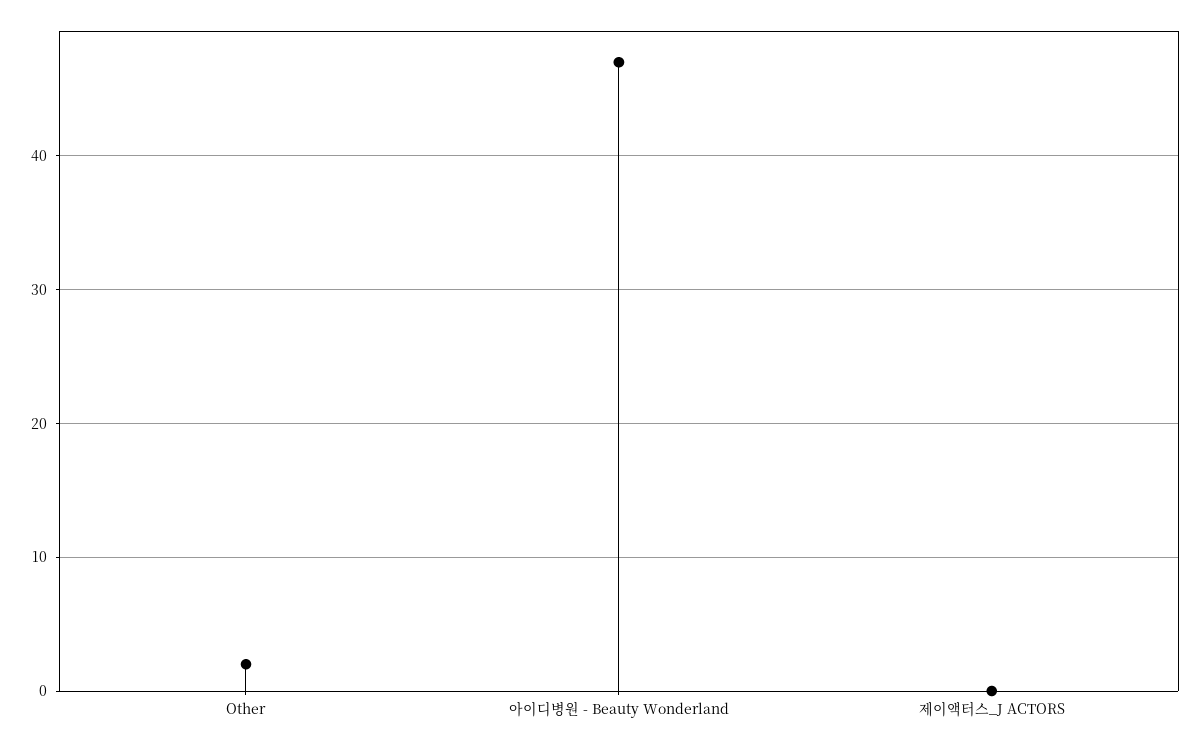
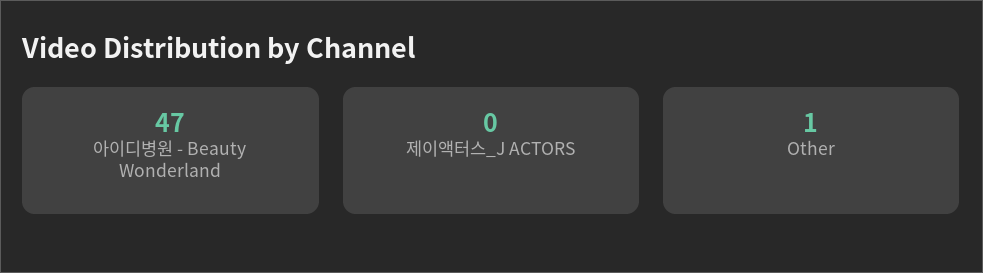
Other: 2 -> 1

